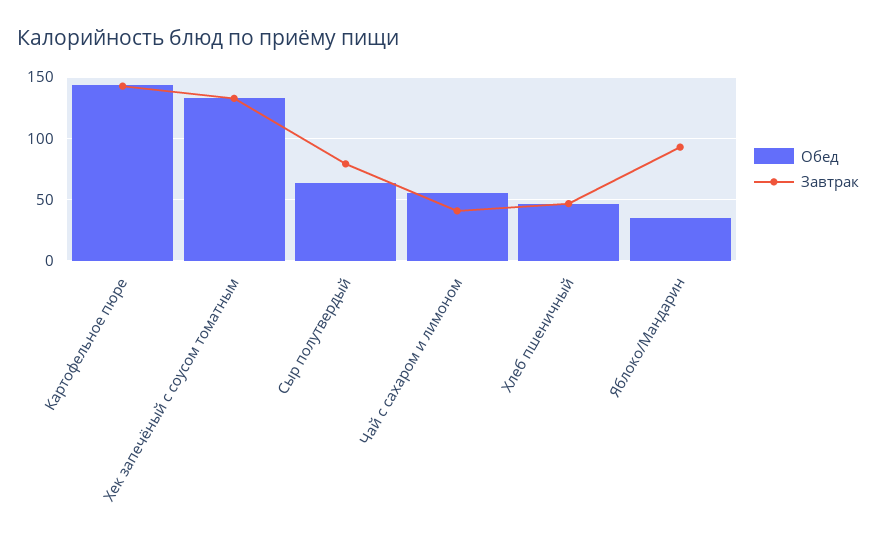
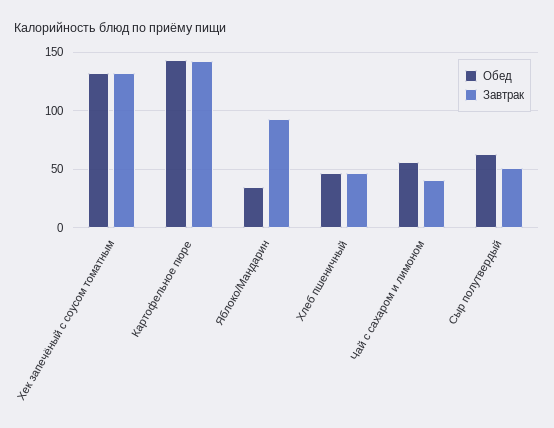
Завтрак, Сыр полутвердый: 80 -> 50

